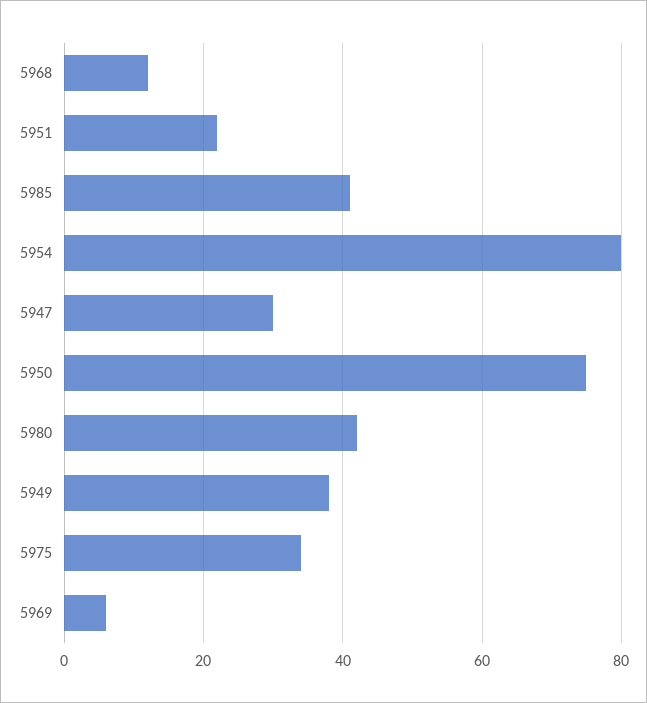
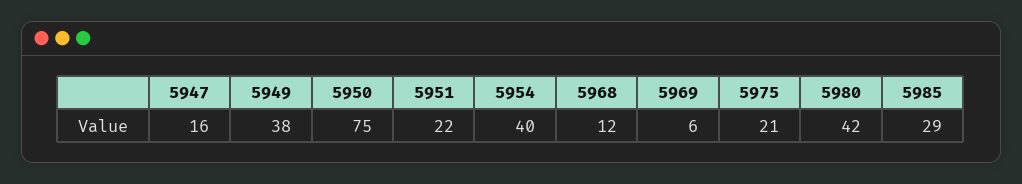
5985: 40 -> 29
5954: 80 -> 40
5947: 30 -> 16
5975: 35 -> 21

